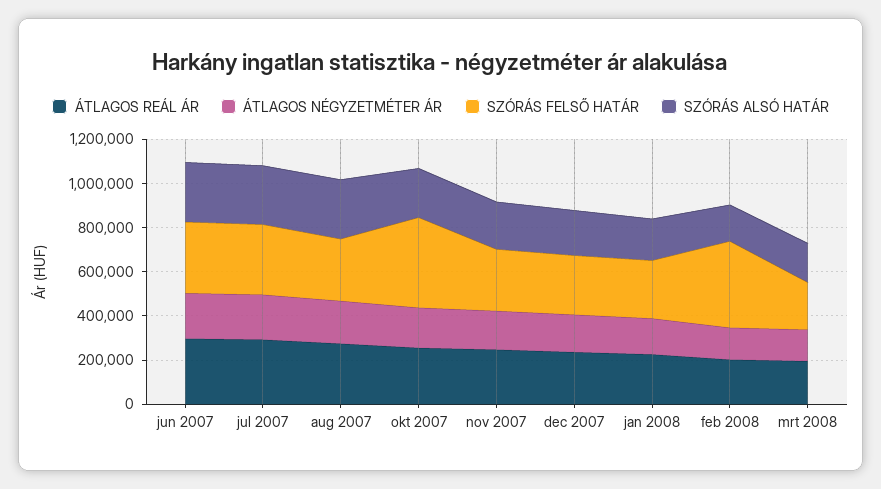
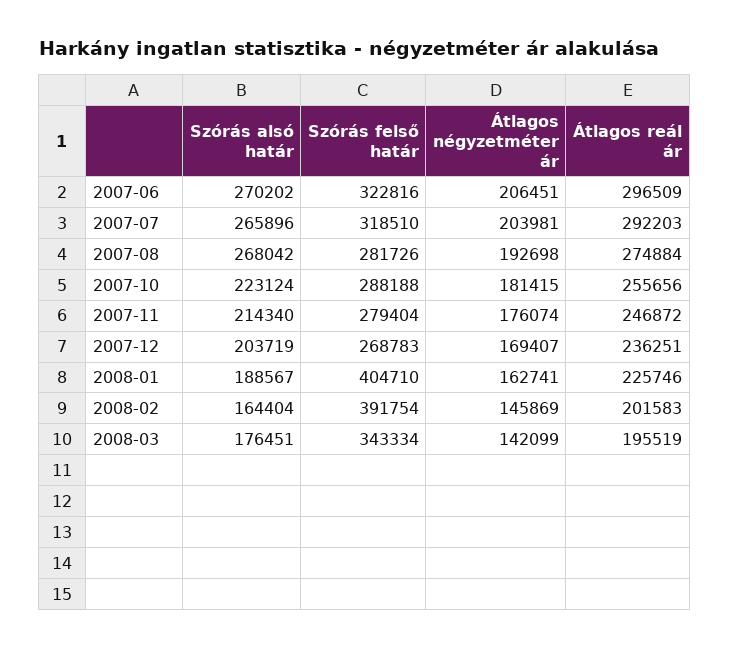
SZÓRÁS FELSŐ HATÁR, okt 2007: 400000 -> 288188
SZÓRÁS FELSŐ HATÁR, jan 2008: 250000 -> 404710
SZÓRÁS FELSŐ HATÁR, mrt 2008: 200000 -> 343334

